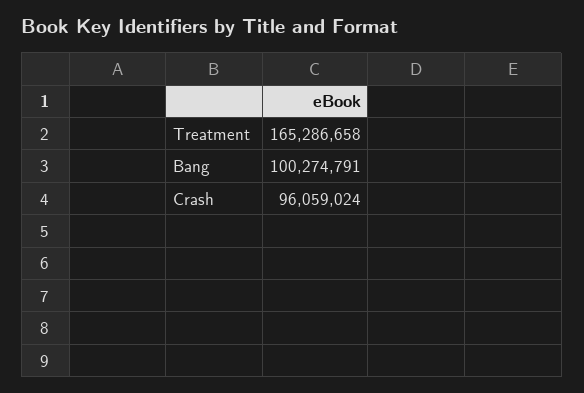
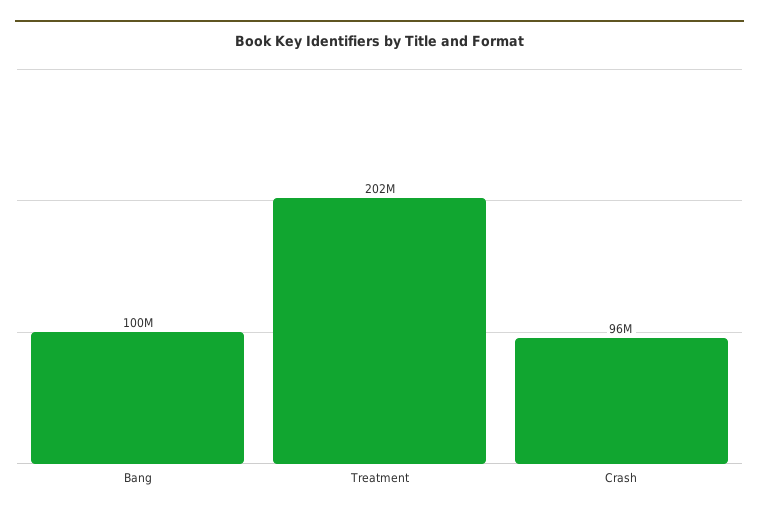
Treatment: 165286658 -> 202000000

